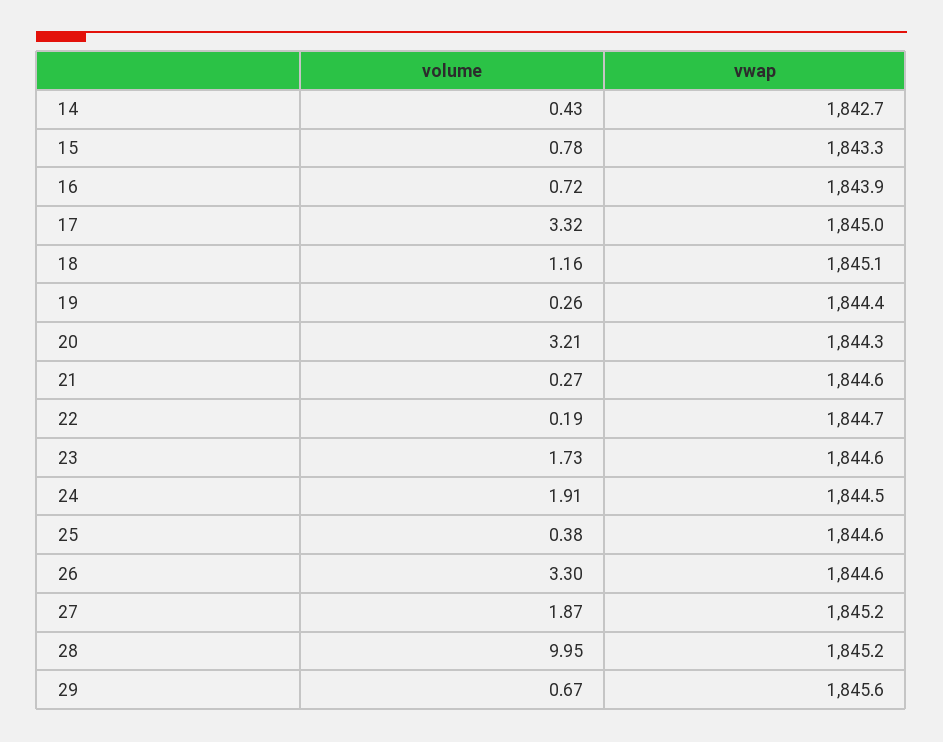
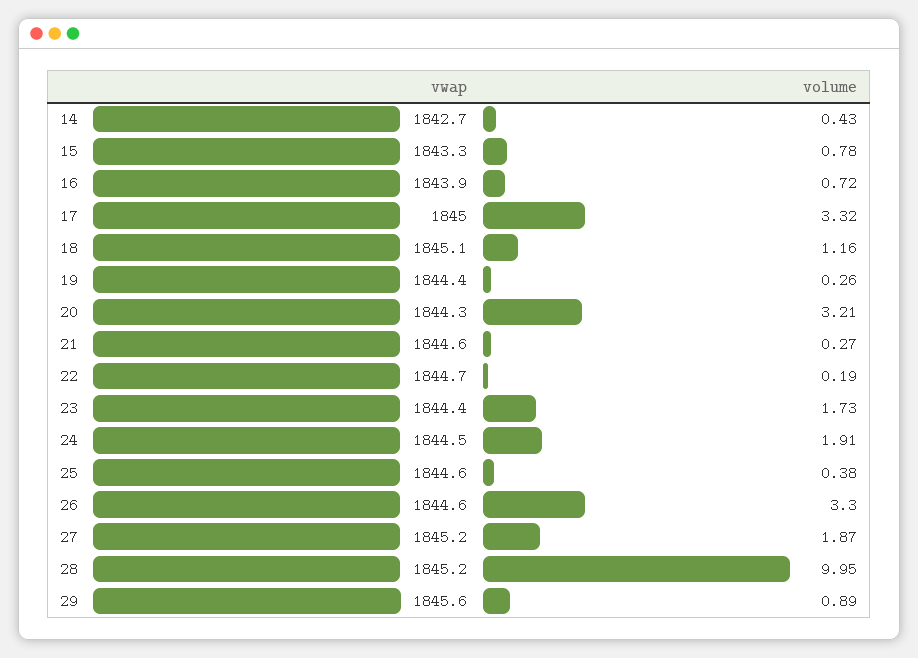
vwap, 23: 1844.6 -> 1844.4
volume, 29: 0.67 -> 0.89

